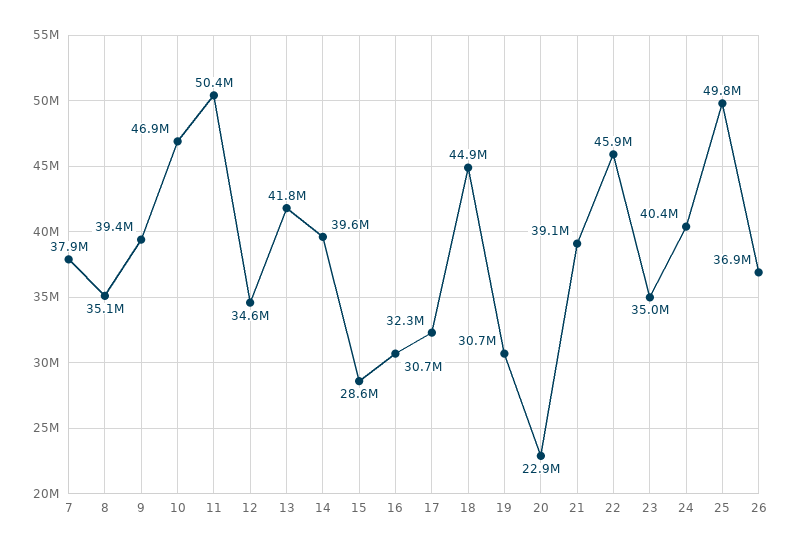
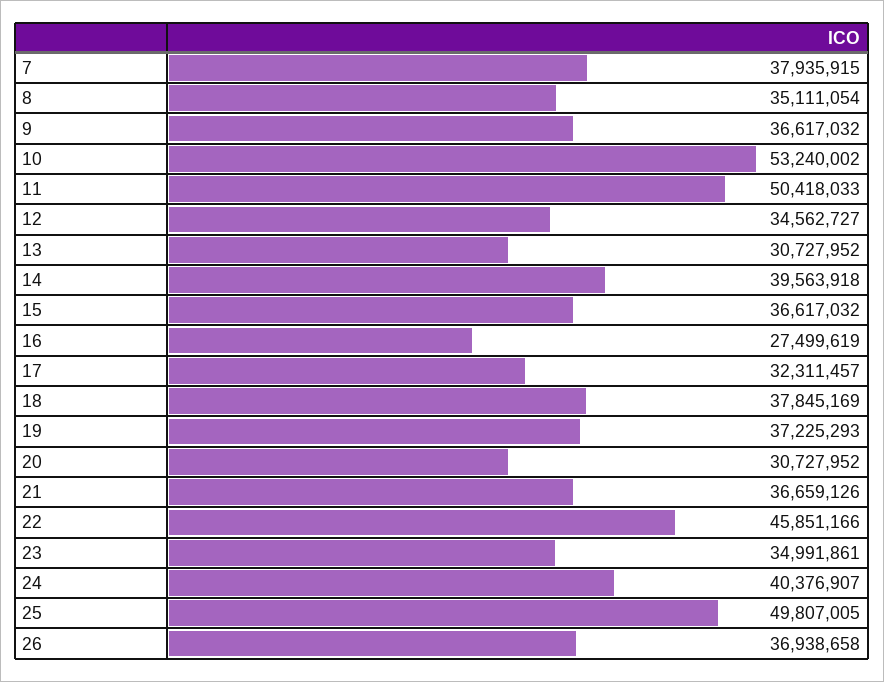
9: 39400000 -> 36617032
10: 46900000 -> 53240002
13: 41800000 -> 30727952
15: 28600000 -> 36617032
16: 30700000 -> 27499619
18: 44900000 -> 37845169
19: 30700000 -> 37225293
20: 22900000 -> 30727952
21: 39100000 -> 36659126

